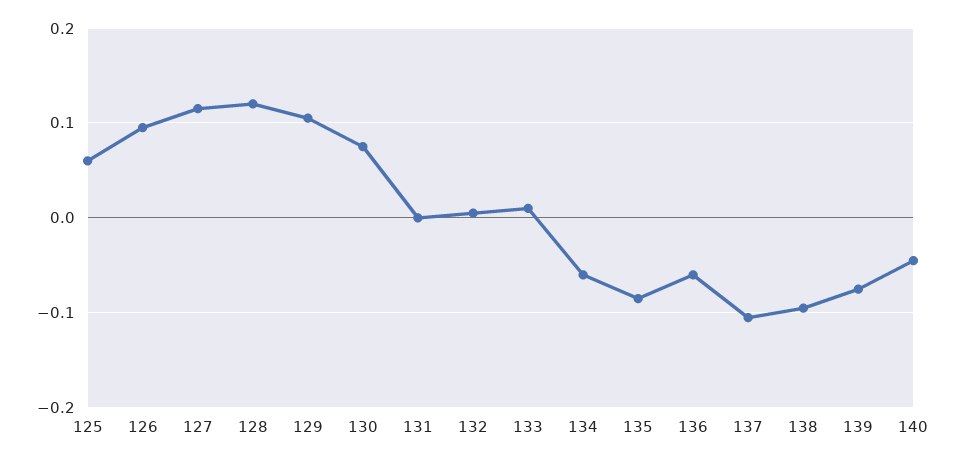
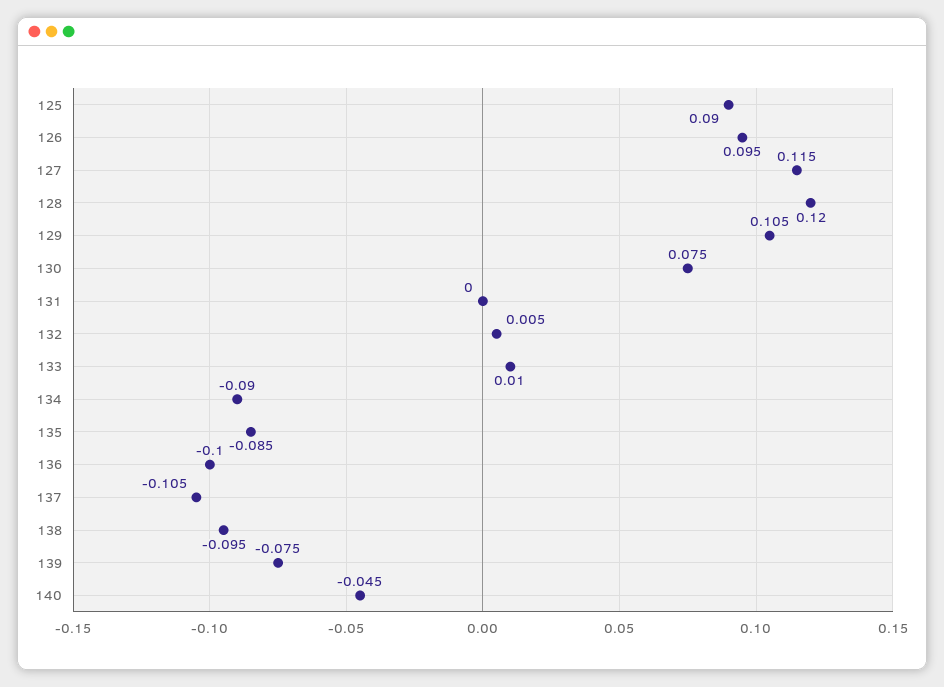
125: 0.06 -> 0.09
134: -0.06 -> -0.09
136: -0.06 -> -0.1

